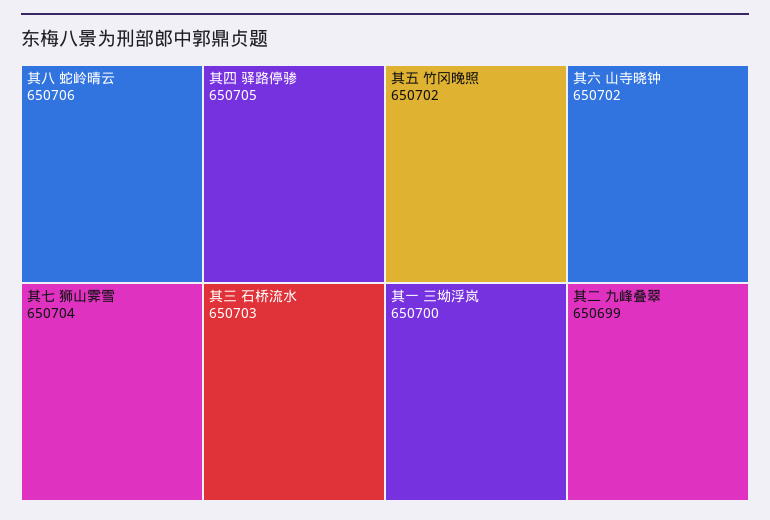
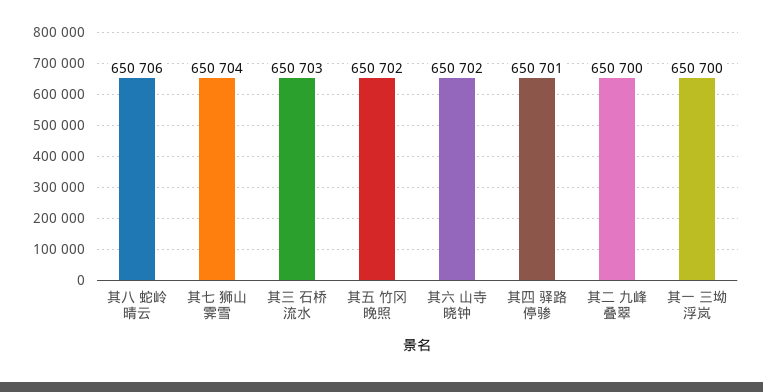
其四 驿路停骖: 650705 -> 650701
其二 九峰叠翠: 650699 -> 650700

